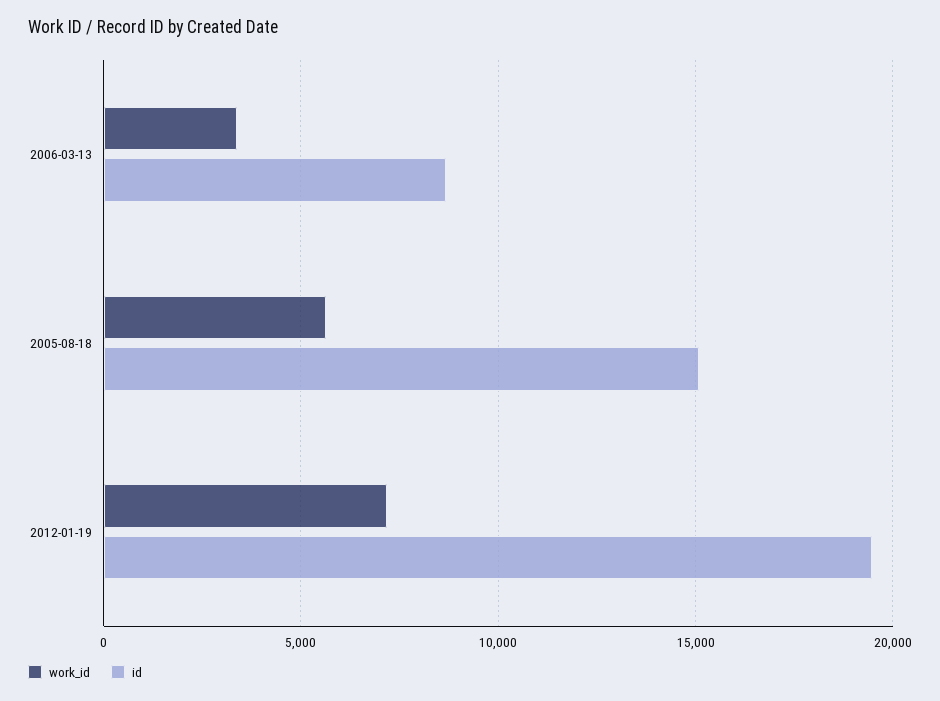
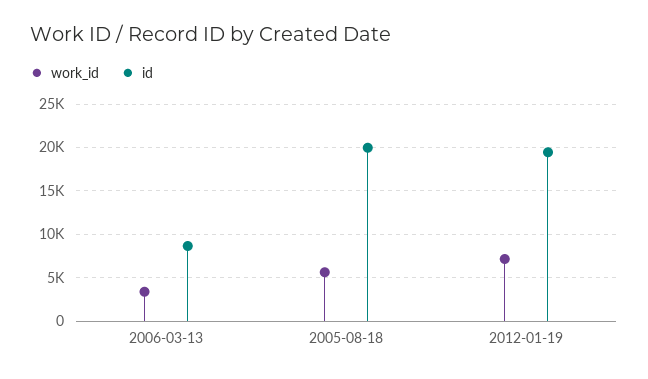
id, 2005-08-18: 15000 -> 20000

